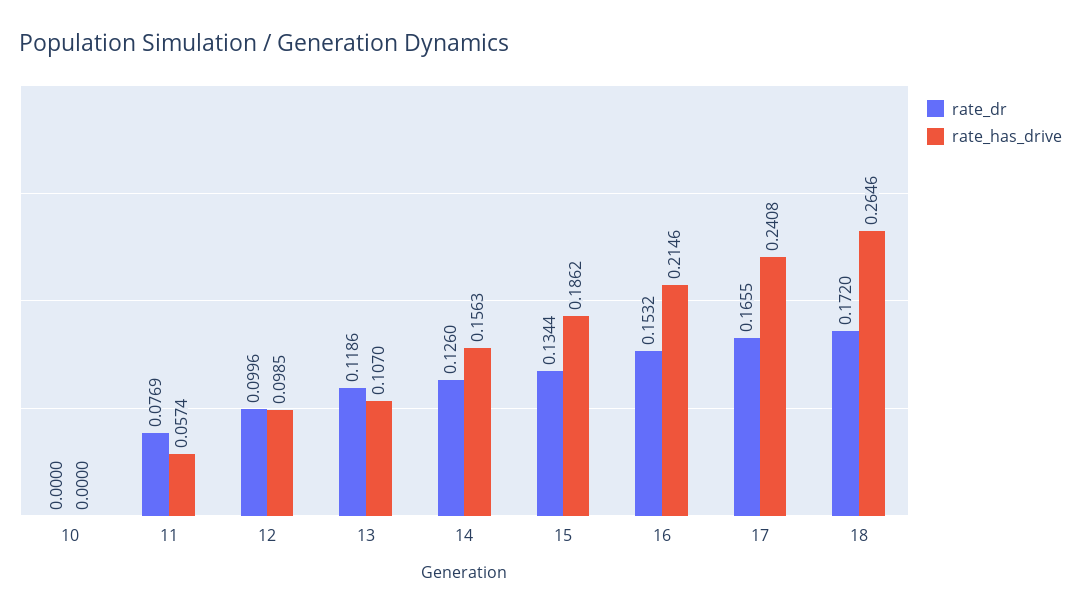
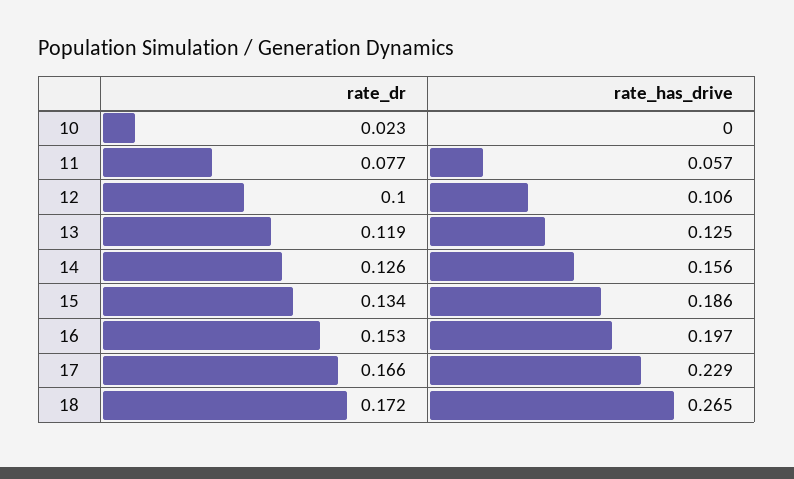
rate_dr, 10: 0 -> 0.023
rate_has_drive, 12: 0.0985 -> 0.106
rate_has_drive, 13: 0.107 -> 0.125
rate_has_drive, 16: 0.2146 -> 0.197
rate_has_drive, 17: 0.2408 -> 0.229

